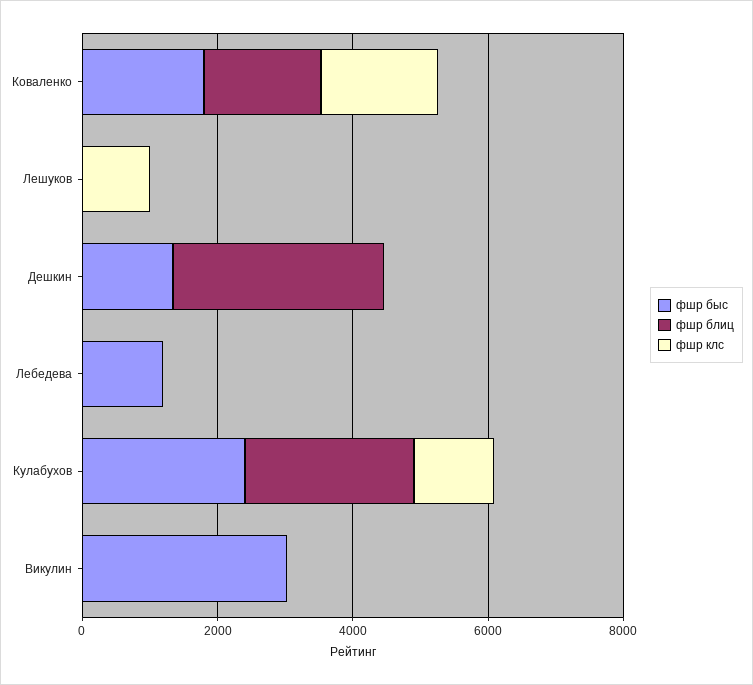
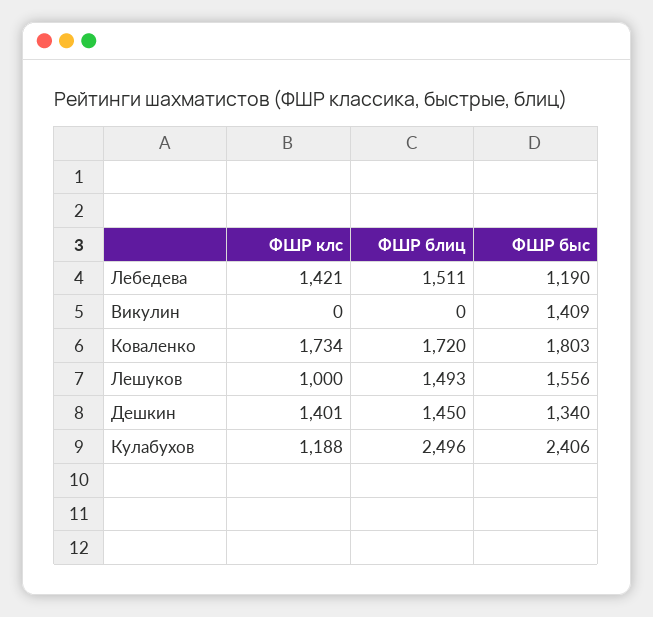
фшр быс, Лешуков: 0 -> 1556
фшр блиц, Лешуков: 0 -> 1493
фшр блиц, Дешкин: 3000 -> 1450
фшр клс, Дешкин: 0 -> 1401
фшр блиц, Лебедева: 0 -> 1511
фшр клс, Лебедева: 0 -> 1421
фшр быс, Викулин: 3000 -> 1409

